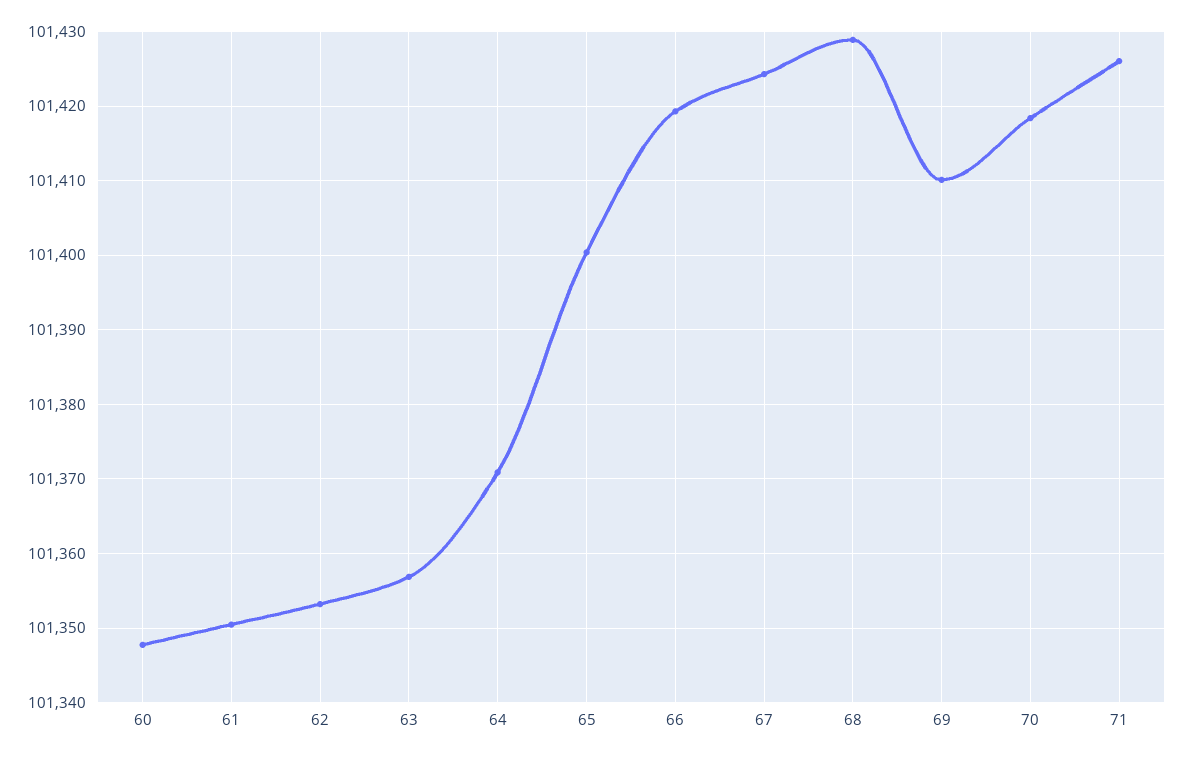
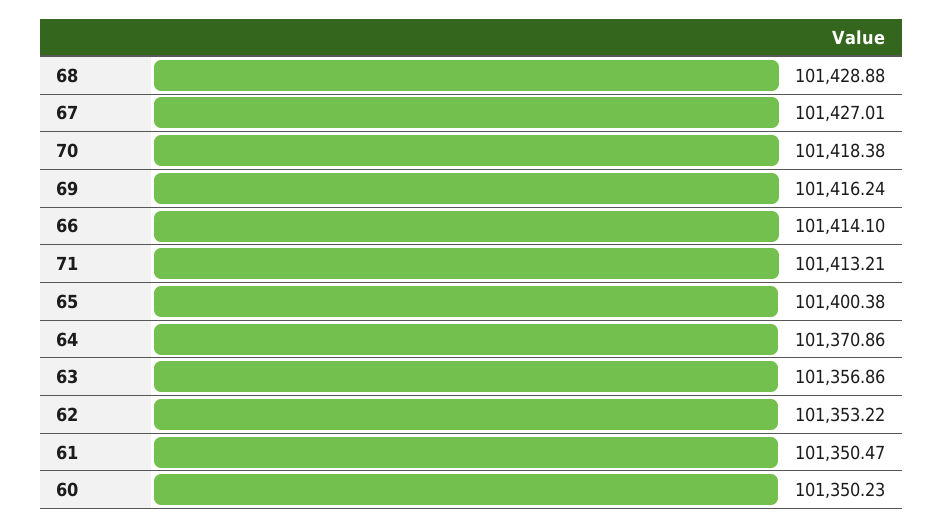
60: 101348 -> 101350.23
66: 101419 -> 101414.1
67: 101424 -> 101427.01
69: 101410 -> 101416.24
71: 101426 -> 101413.21

